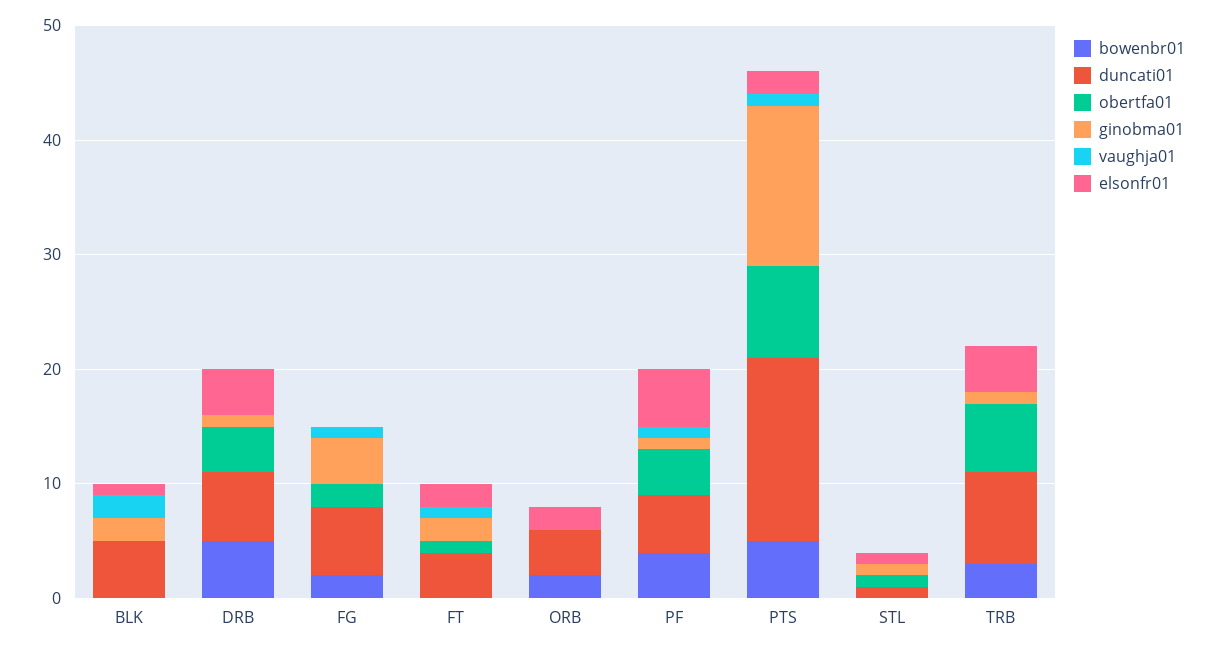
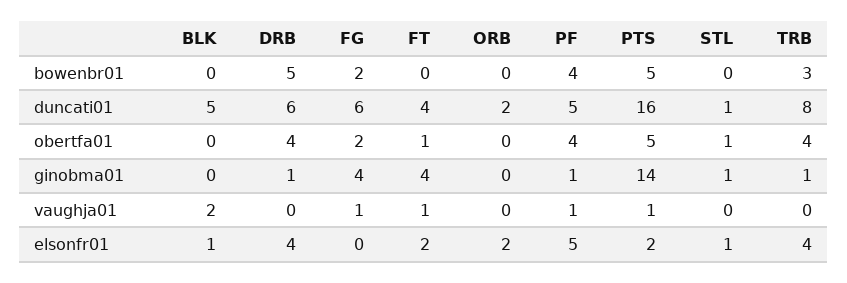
ginobma01, BLK: 2 -> 0
ginobma01, FT: 2 -> 4
bowenbr01, ORB: 2 -> 0
duncati01, ORB: 4 -> 2
obertfa01, PTS: 8 -> 5
obertfa01, TRB: 6 -> 4

